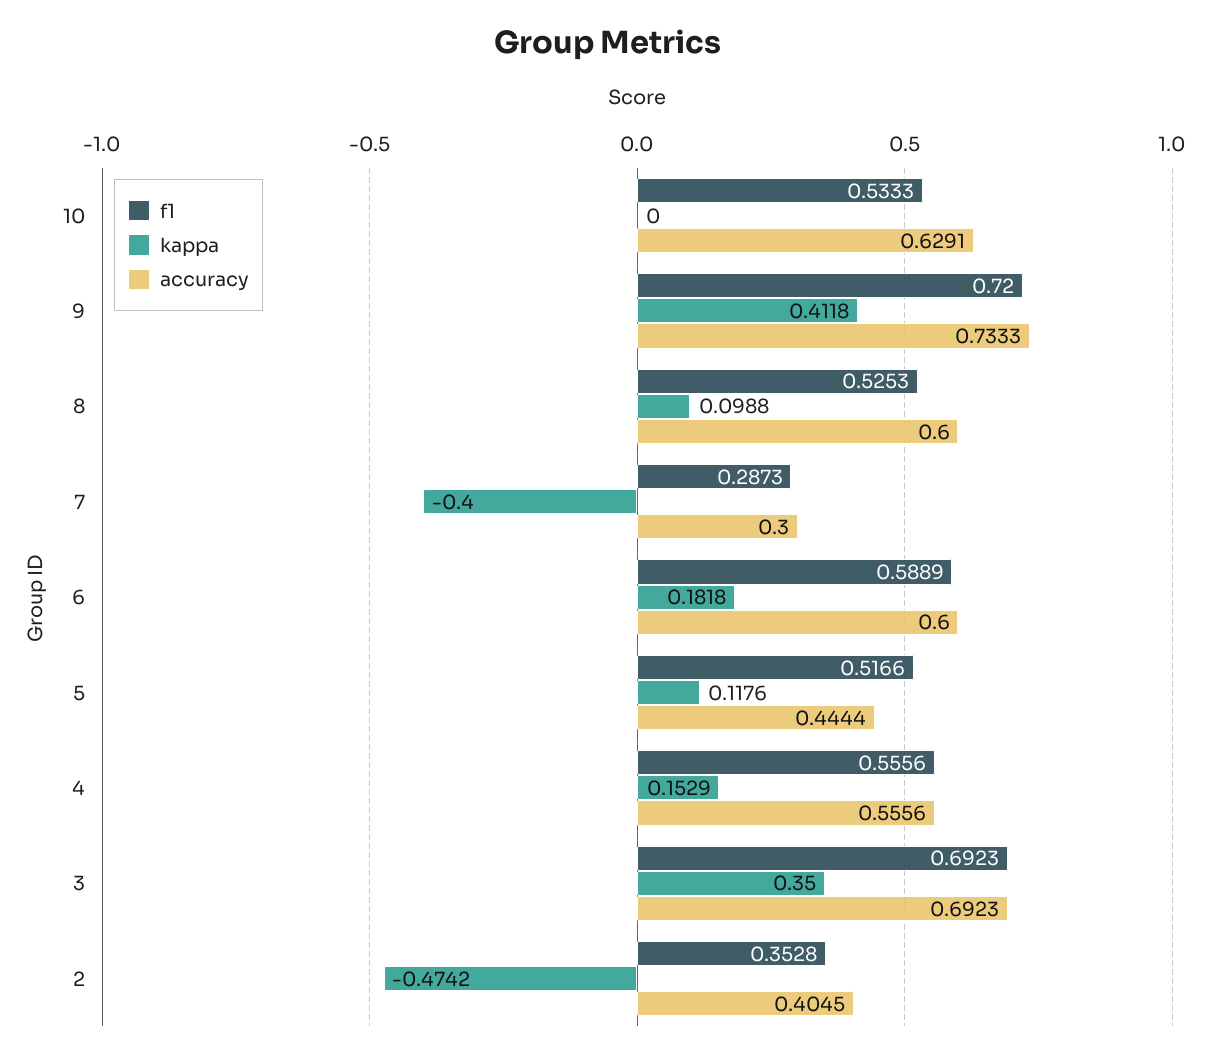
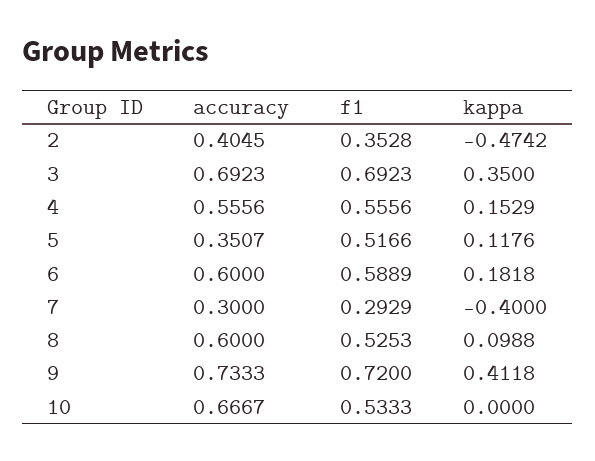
accuracy, 10: 0.6291 -> 0.6667
f1, 7: 0.2873 -> 0.2929
accuracy, 5: 0.4444 -> 0.3507

